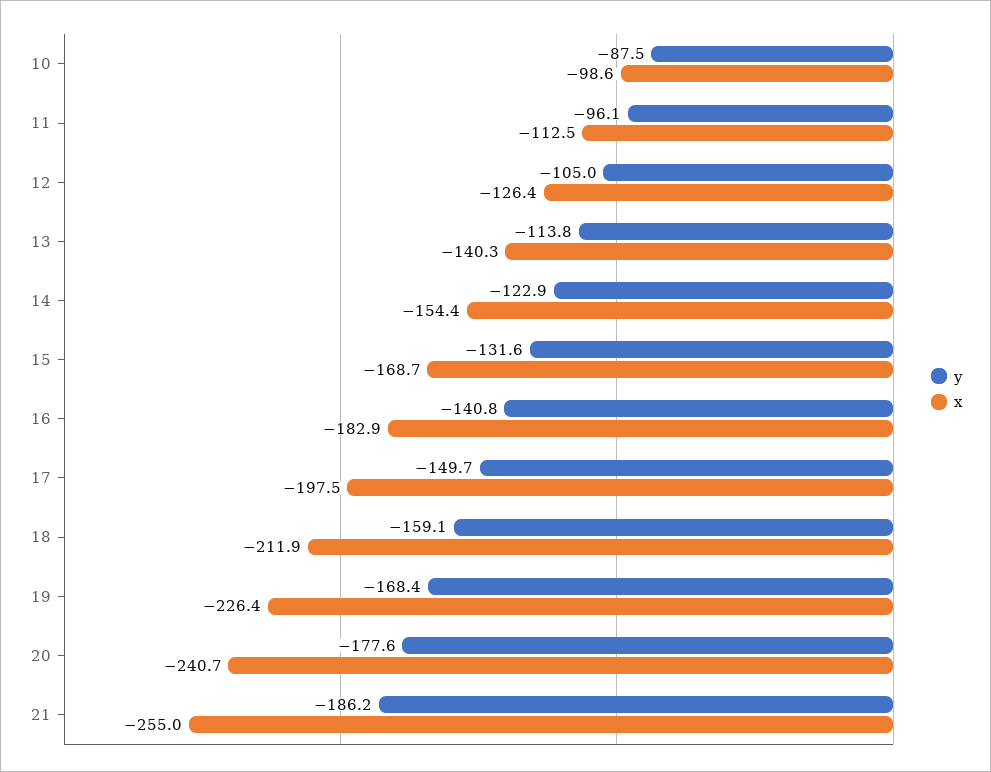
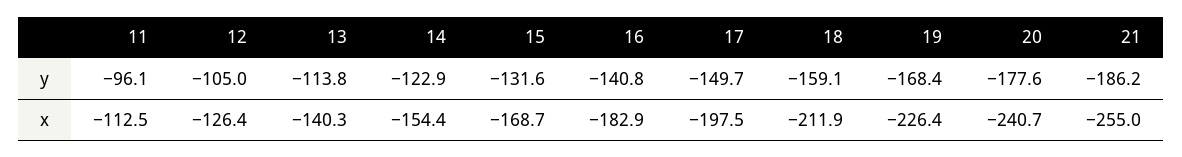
y, 10: -87.5 -> none
x, 10: -98.6 -> none

